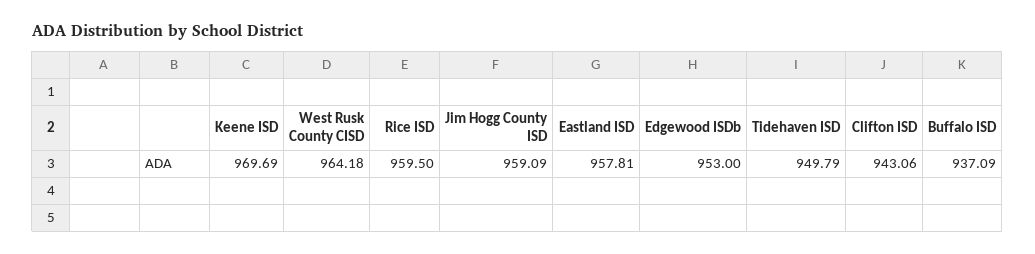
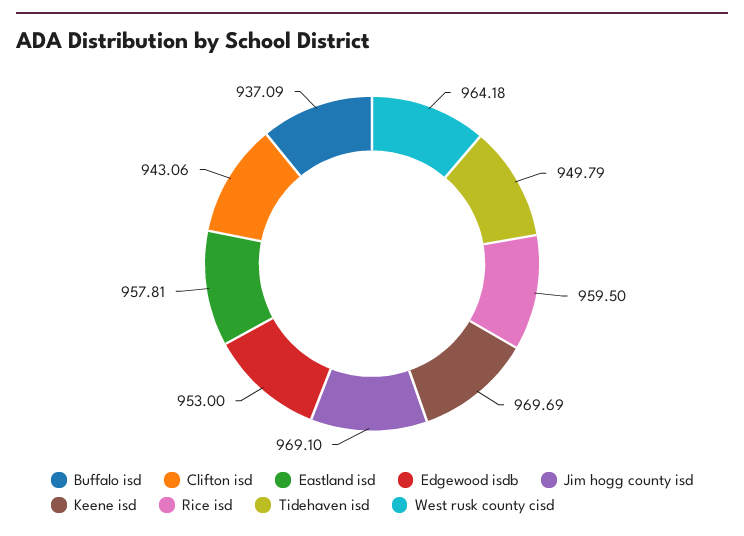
Jim Hogg County ISD: 959.09 -> 969.1

